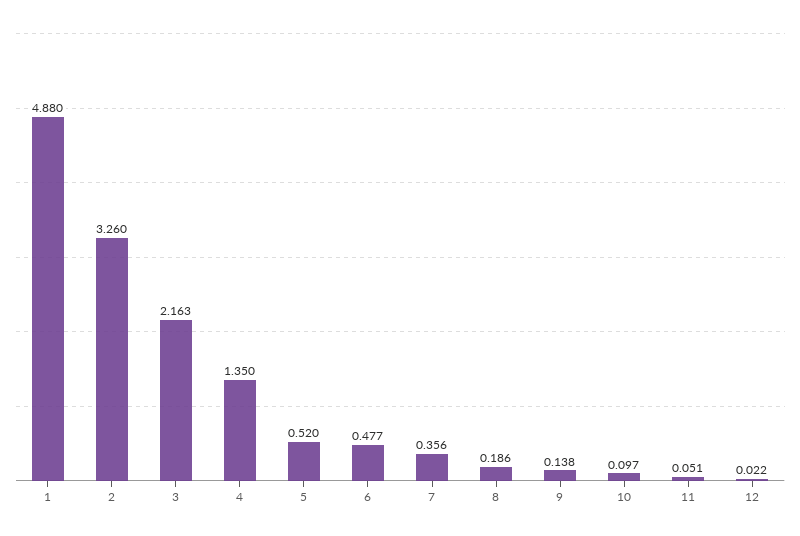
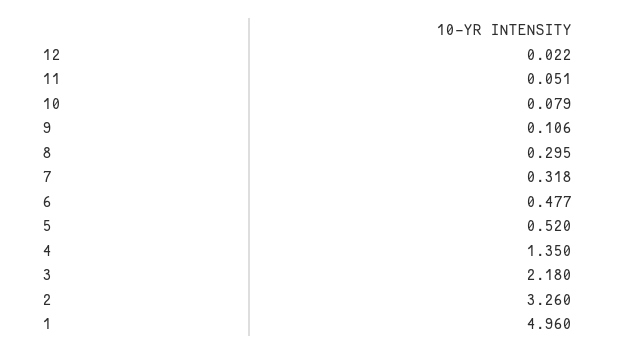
1: 4.88 -> 4.96
3: 2.163 -> 2.18
7: 0.356 -> 0.318
8: 0.186 -> 0.295
9: 0.138 -> 0.106
10: 0.097 -> 0.079

